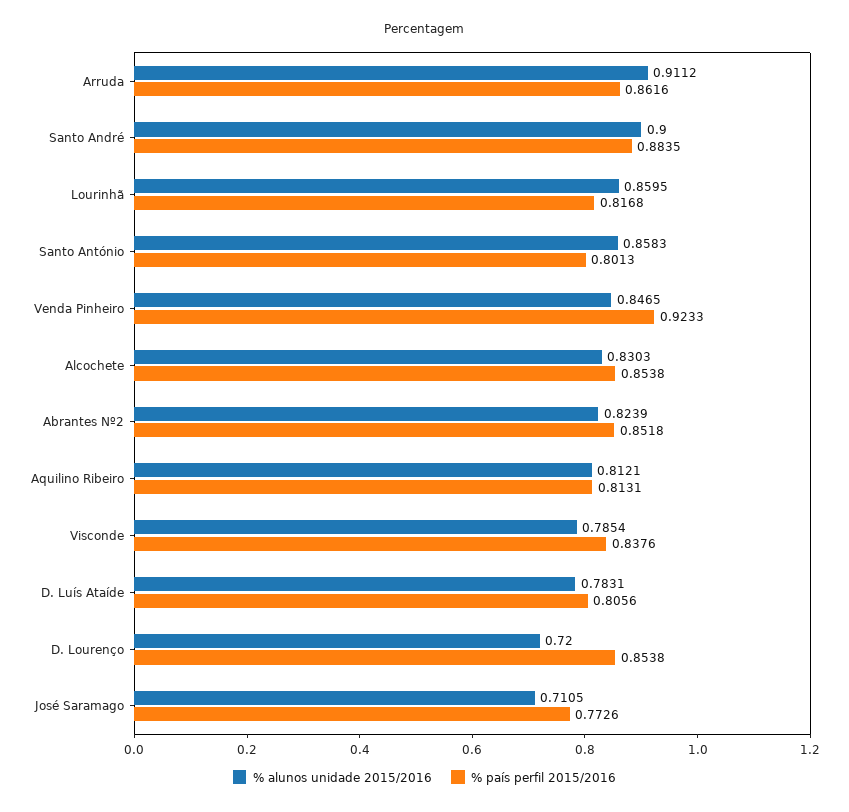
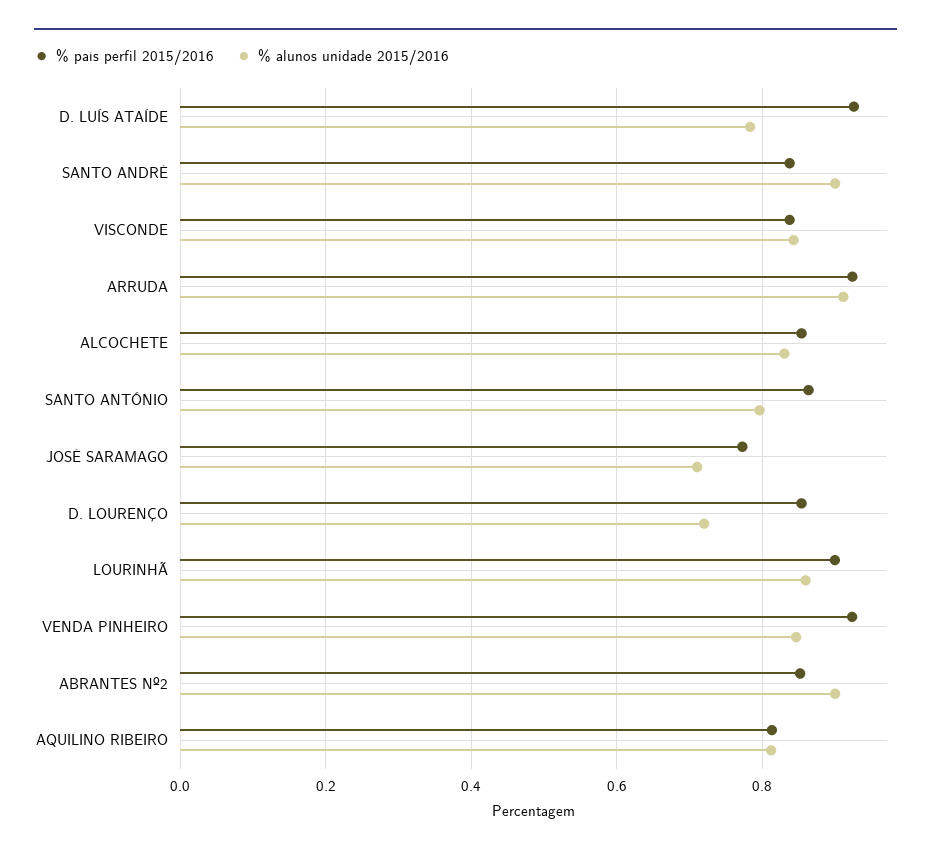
% país perfil 2015/2016, Arruda: 0.8616 -> 0.92
% país perfil 2015/2016, Santo André: 0.8835 -> 0.84
% país perfil 2015/2016, Lourinhã: 0.8168 -> 0.9
% alunos unidade 2015/2016, Santo António: 0.8583 -> 0.8
% país perfil 2015/2016, Santo António: 0.8013 -> 0.86
% alunos unidade 2015/2016, Abrantes Nº2: 0.8239 -> 0.9
% alunos unidade 2015/2016, Visconde: 0.7854 -> 0.84
% país perfil 2015/2016, D. Luís Ataíde: 0.8056 -> 0.92

